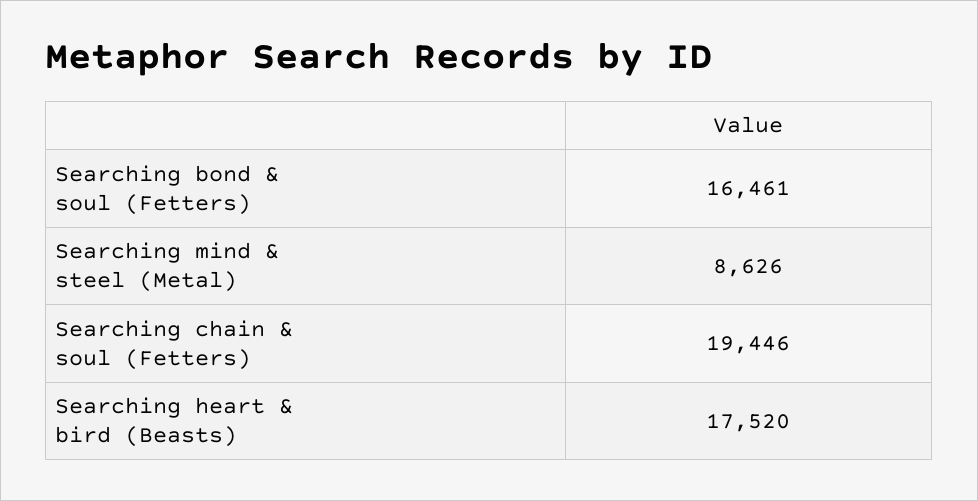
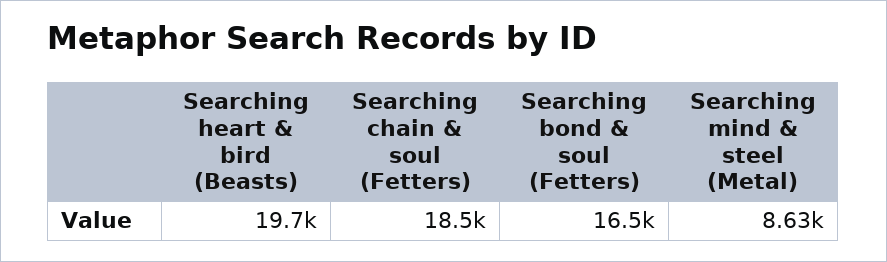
Searching chain & soul (Fetters): 19446 -> 18500
Searching heart & bird (Beasts): 17520 -> 19700

